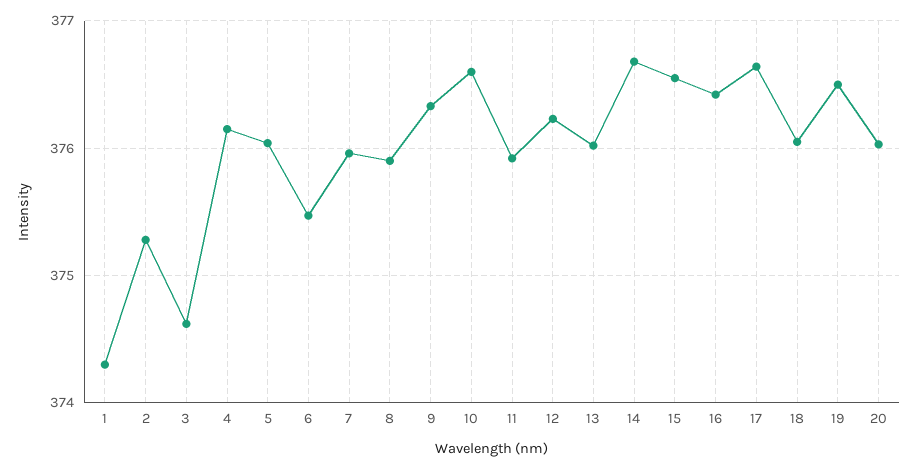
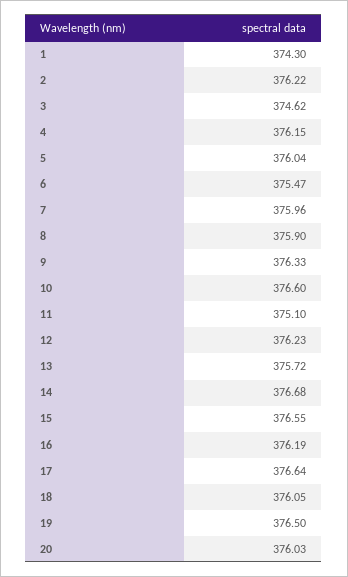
2: 375.3 -> 376.22
11: 375.9 -> 375.1
13: 376 -> 375.72
16: 376.4 -> 376.19

